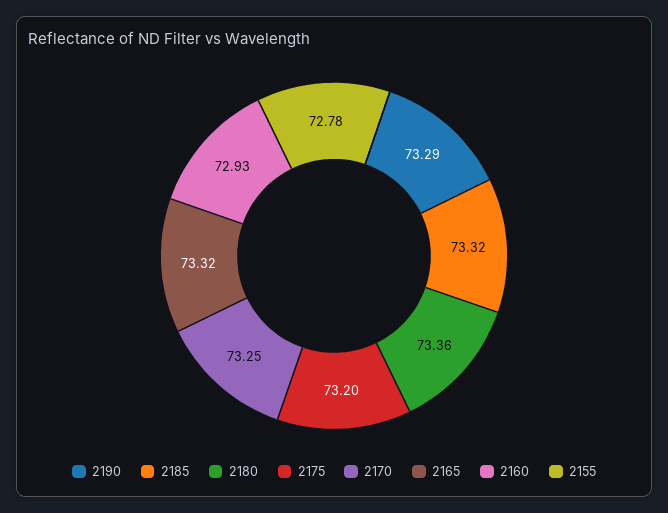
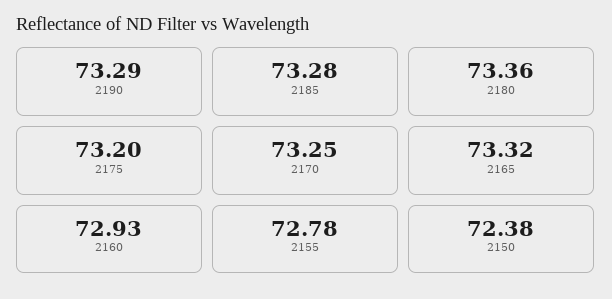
2185: 73.32 -> 73.28
2150: none -> 72.38

